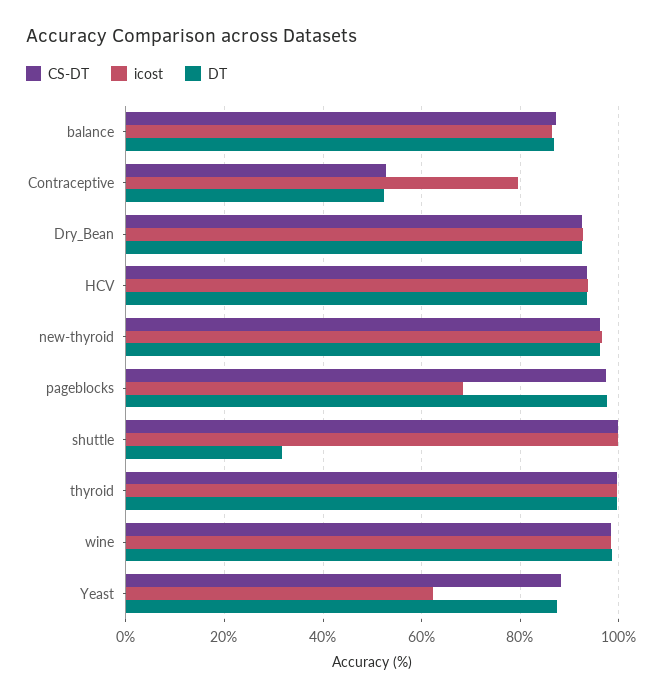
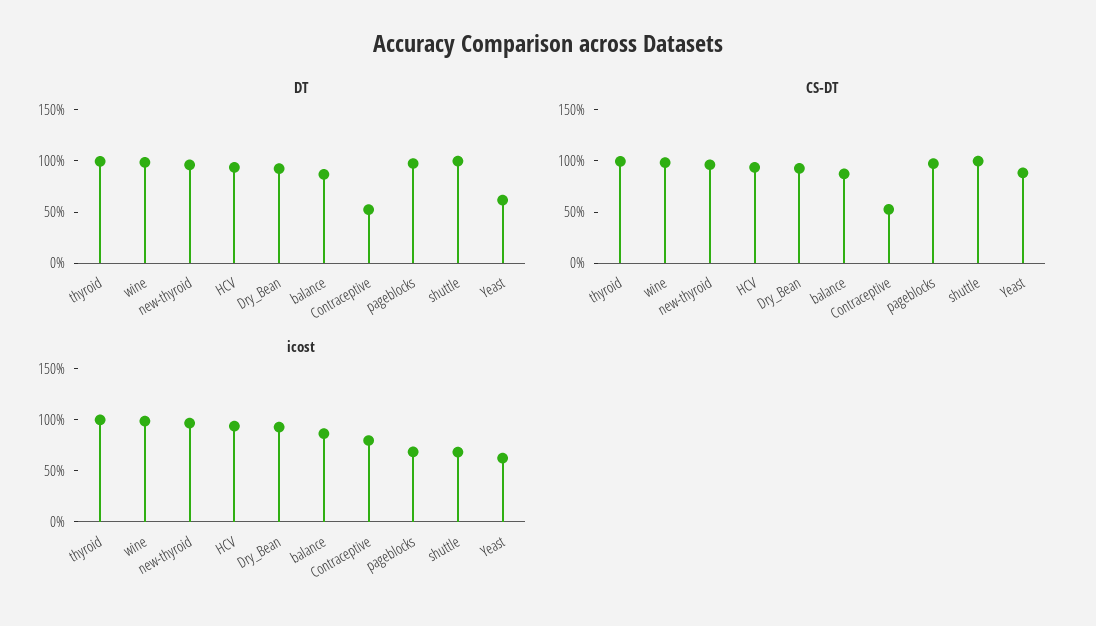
icost, shuttle: 100 -> 70
DT, shuttle: 32 -> 100
DT, Yeast: 88 -> 60

